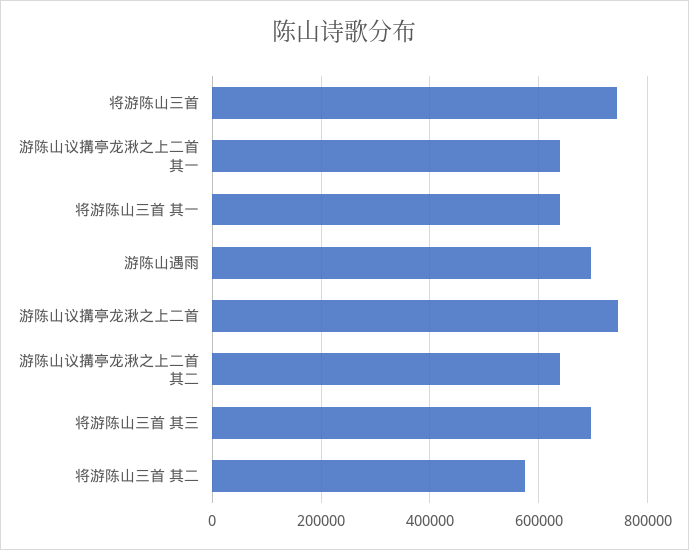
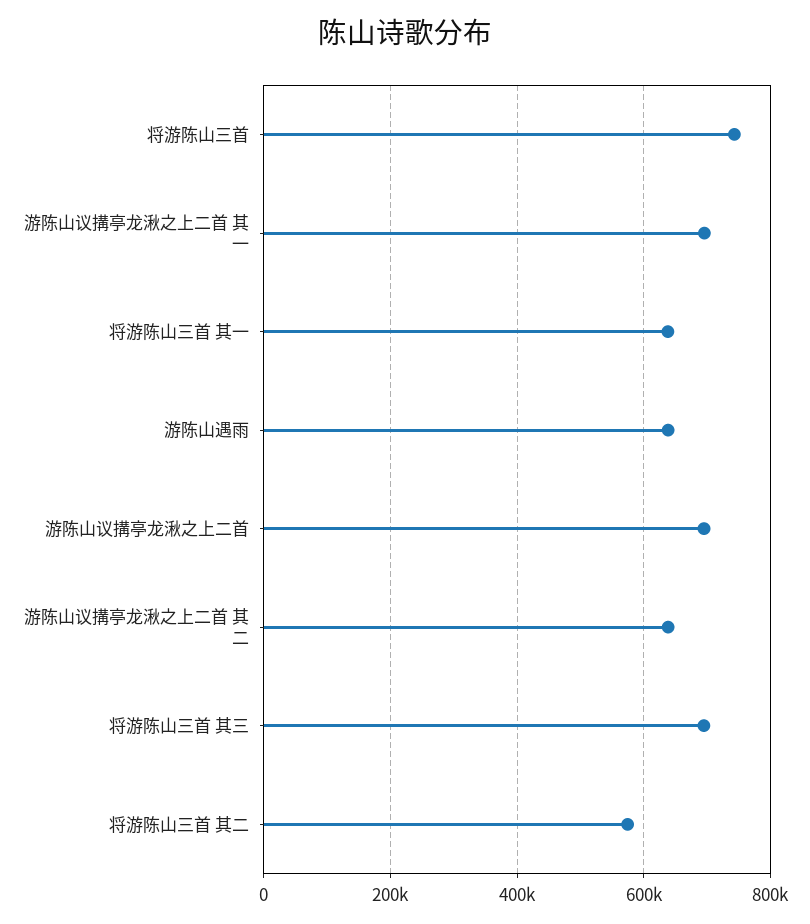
游陈山议搆亭龙湫之上二首 其一: 640000 -> 700000
游陈山遇雨: 700000 -> 640000
游陈山议搆亭龙湫之上二首: 740000 -> 700000

